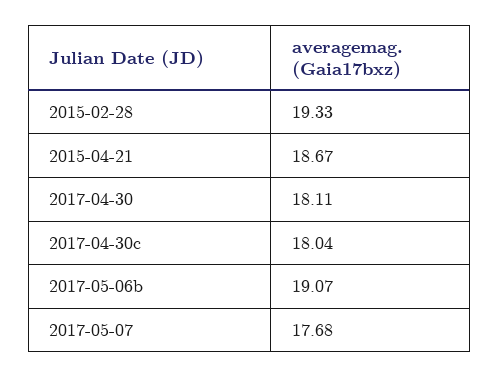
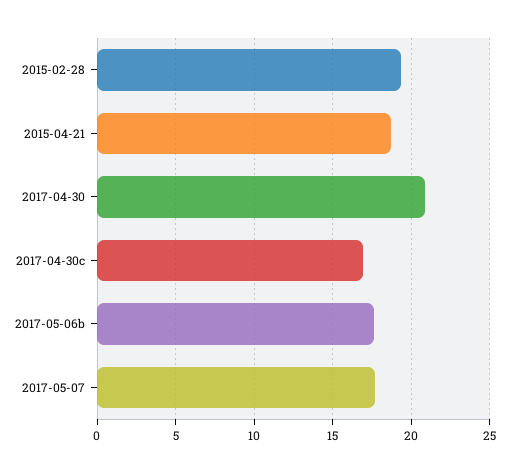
2017-04-30: 18.11 -> 21
2017-04-30c: 18.04 -> 17
2017-05-06b: 19.07 -> 17.5

